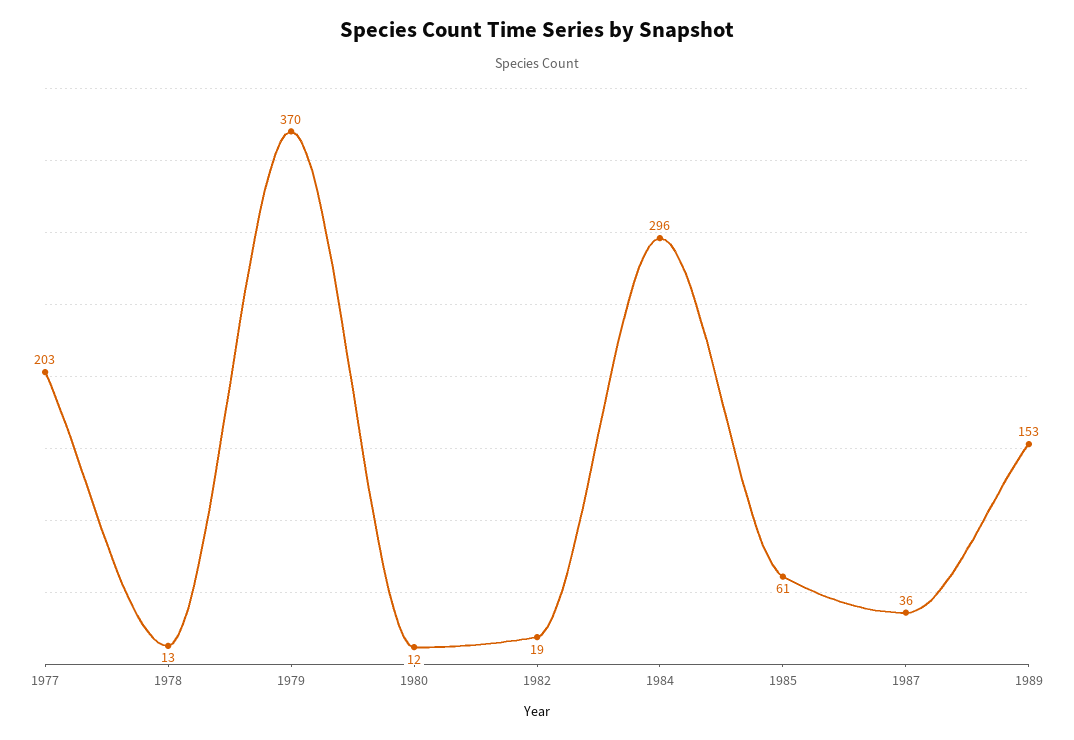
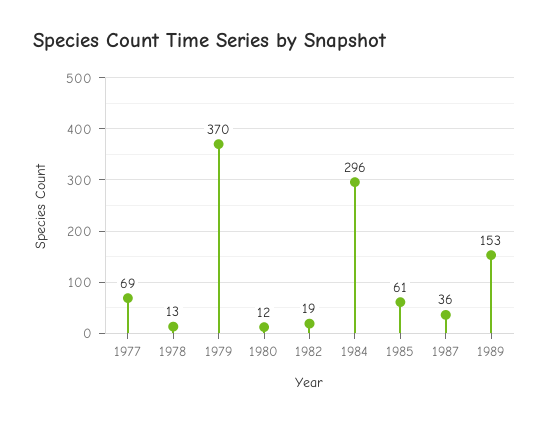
1977: 203 -> 69

